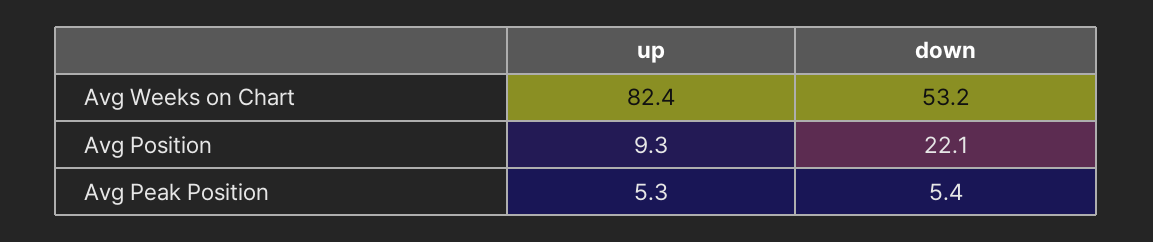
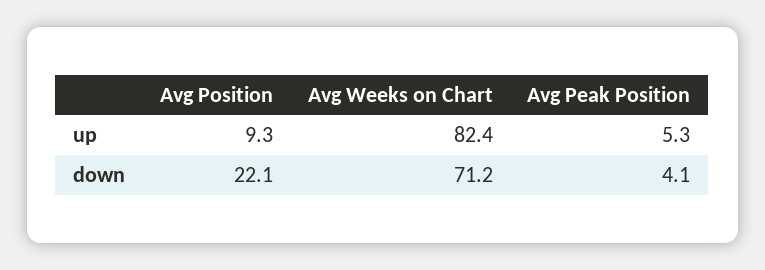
down, Avg Weeks on Chart: 53.2 -> 71.2
down, Avg Peak Position: 5.4 -> 4.1

